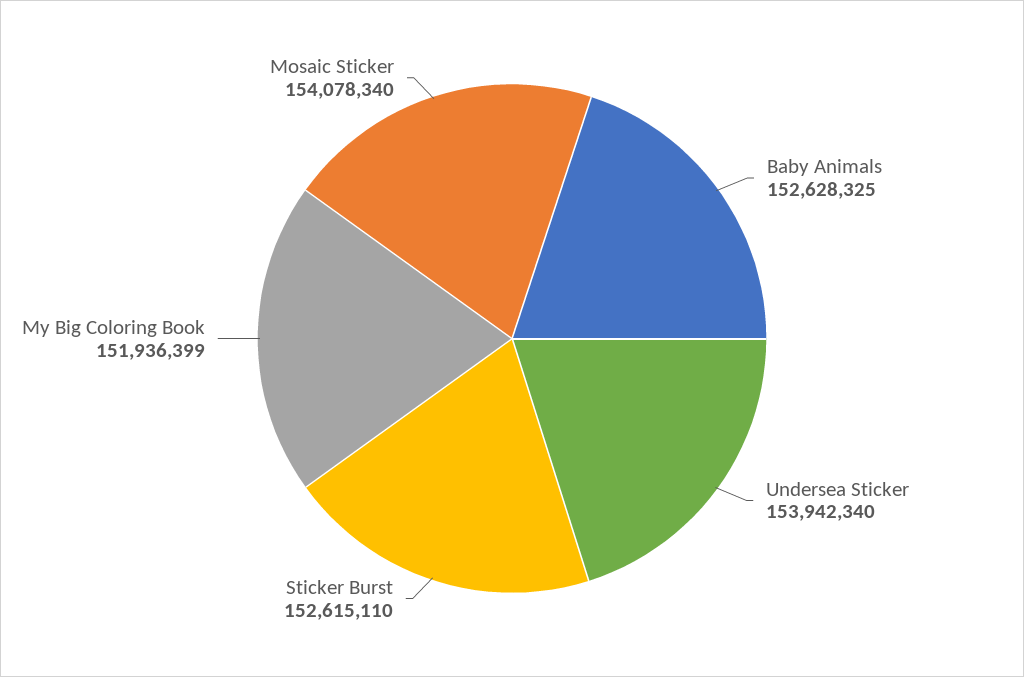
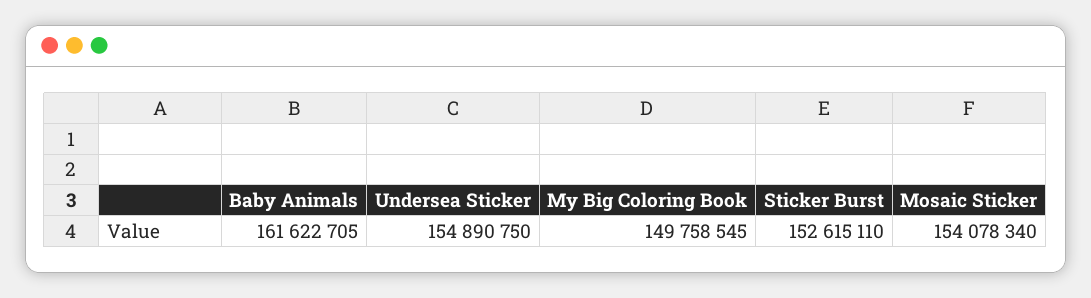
Baby Animals: 152628325 -> 161622705
Undersea Sticker: 153942340 -> 154890750
My Big Coloring Book: 151936399 -> 149758545

